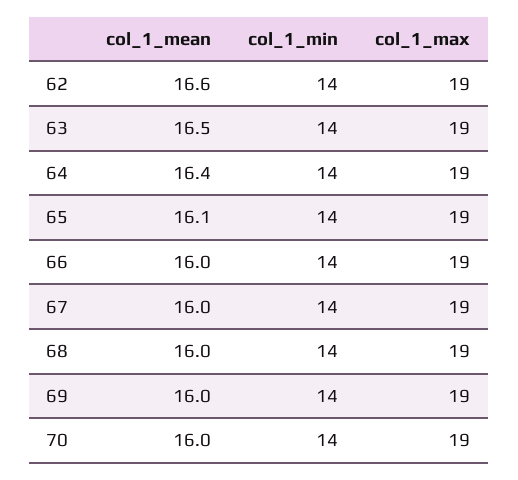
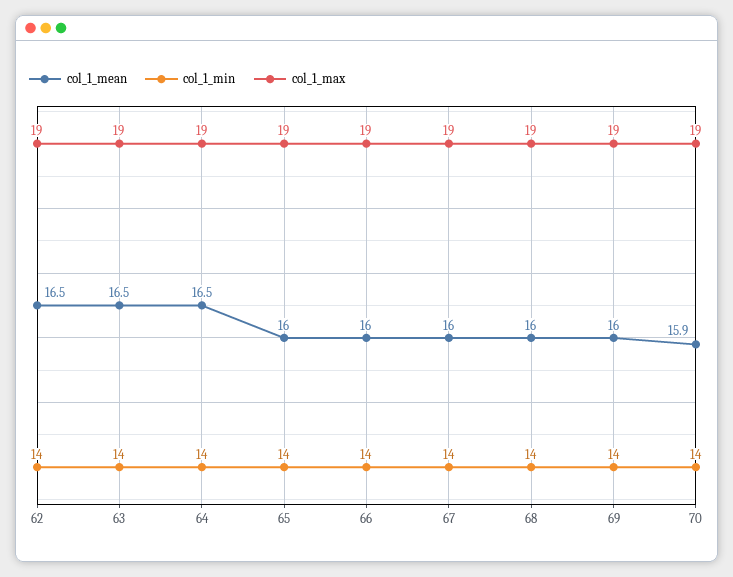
col_1_mean, 62: 16.6 -> 16.5
col_1_mean, 64: 16.4 -> 16.5
col_1_mean, 65: 16.1 -> 16
col_1_mean, 70: 16 -> 15.9

